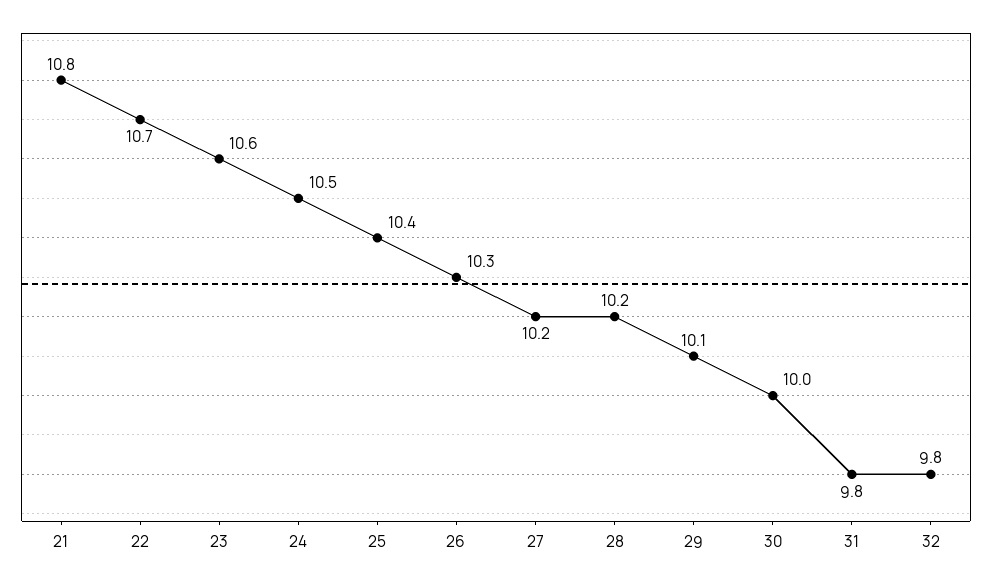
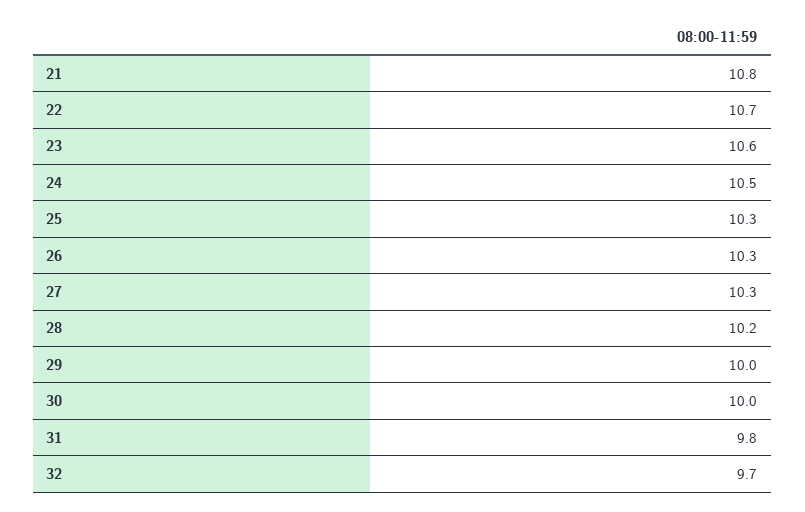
25: 10.4 -> 10.3
27: 10.2 -> 10.3
29: 10.1 -> 10
32: 9.8 -> 9.7

